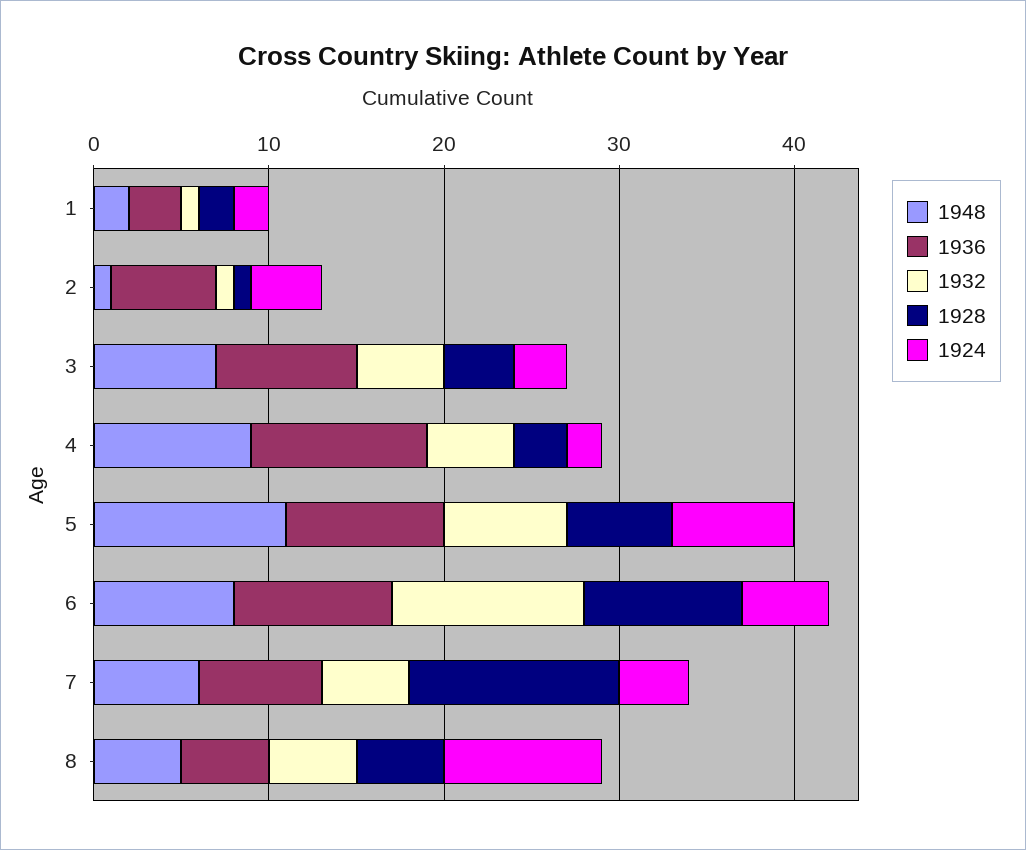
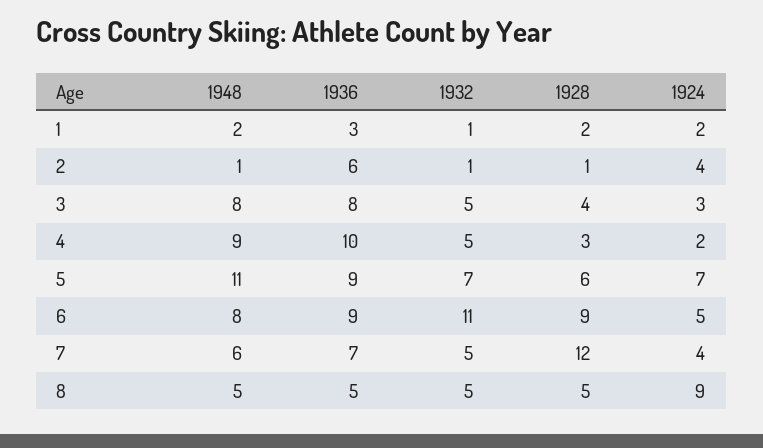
1948, 3: 7 -> 8

